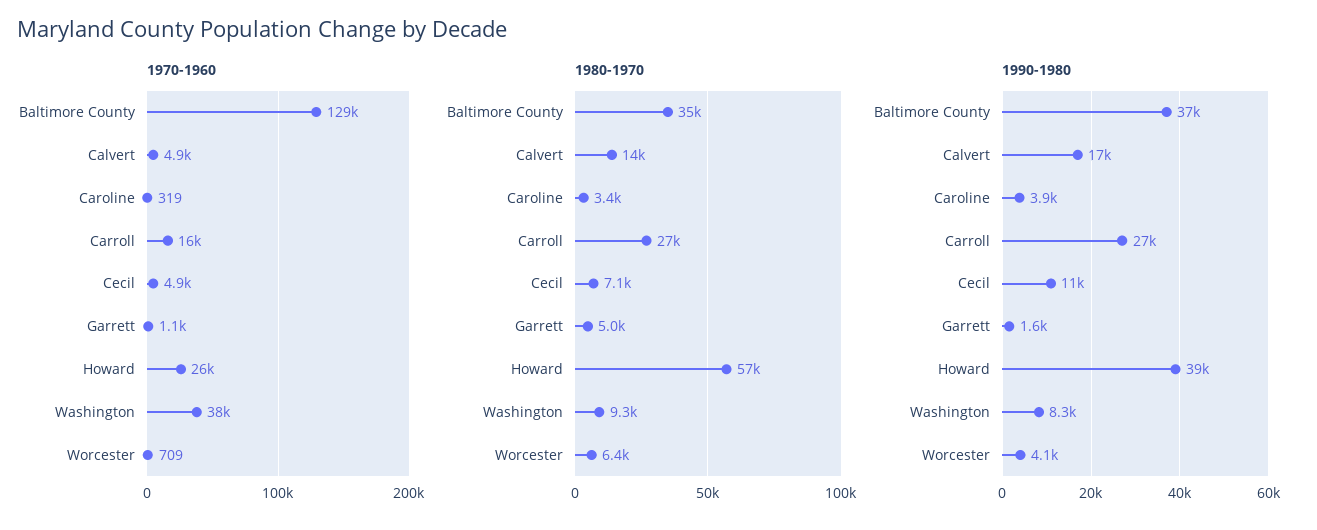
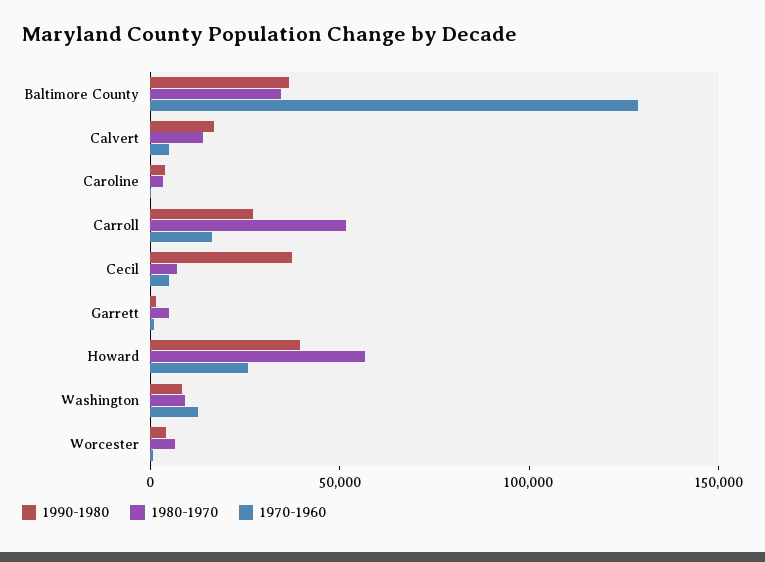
1970-1960, Washington: 38000 -> 10000
1980-1970, Carroll: 27000 -> 50000
1990-1980, Cecil: 11000 -> 40000

